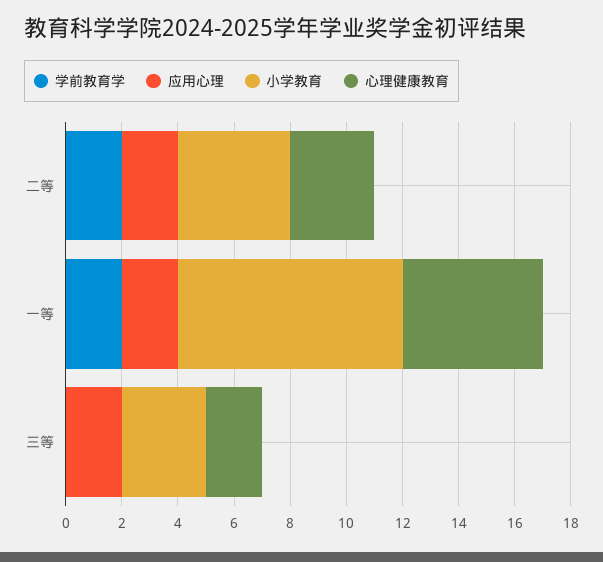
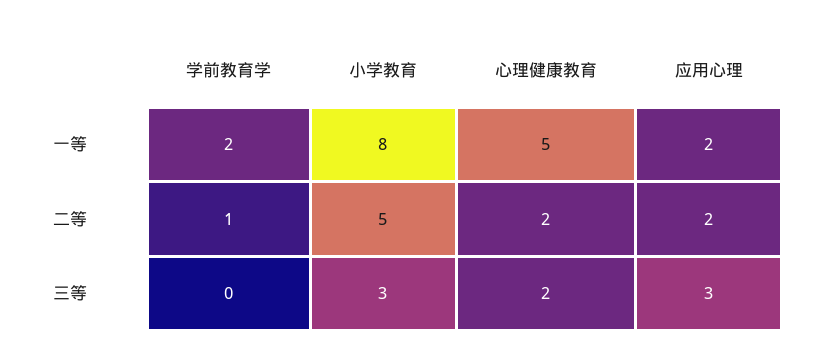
学前教育学, 二等: 2 -> 1
小学教育, 二等: 4 -> 5
心理健康教育, 二等: 3 -> 2
应用心理, 三等: 2 -> 3

